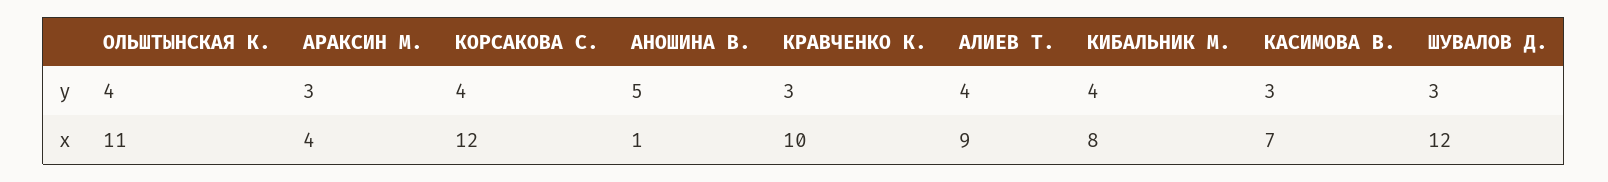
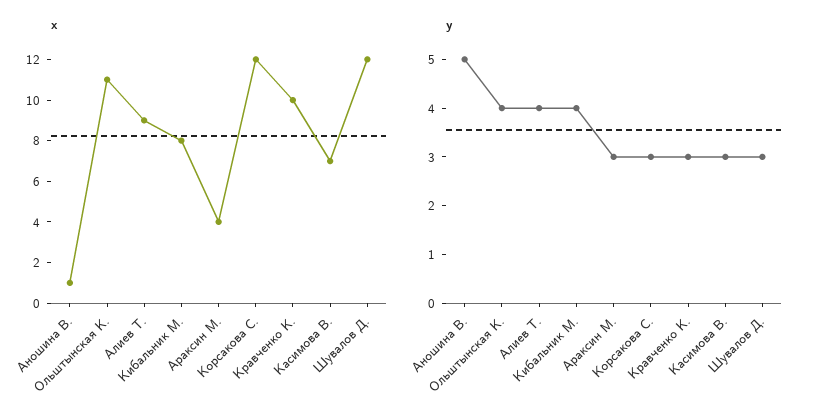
y, КОРСАКОВА С.: 4 -> 3

